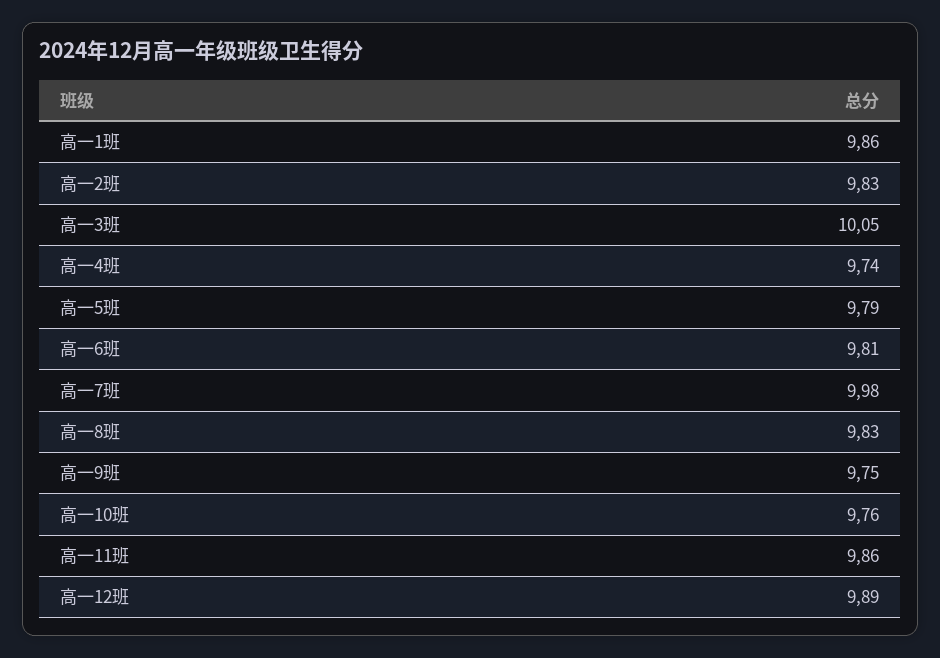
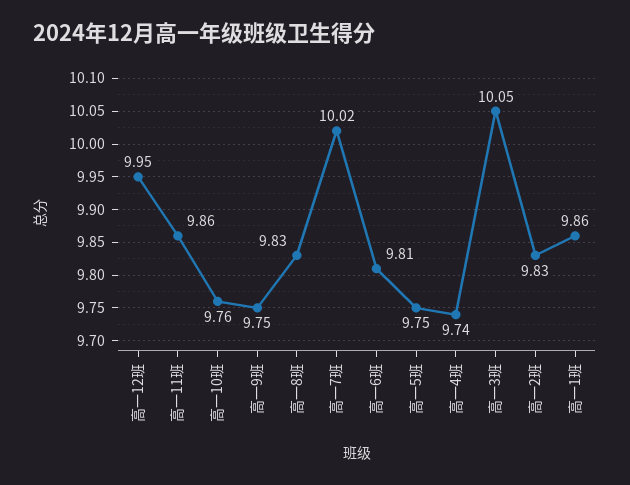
高一5班: 9.79 -> 9.75
高一7班: 9.98 -> 10.02
高一12班: 9.89 -> 9.95

